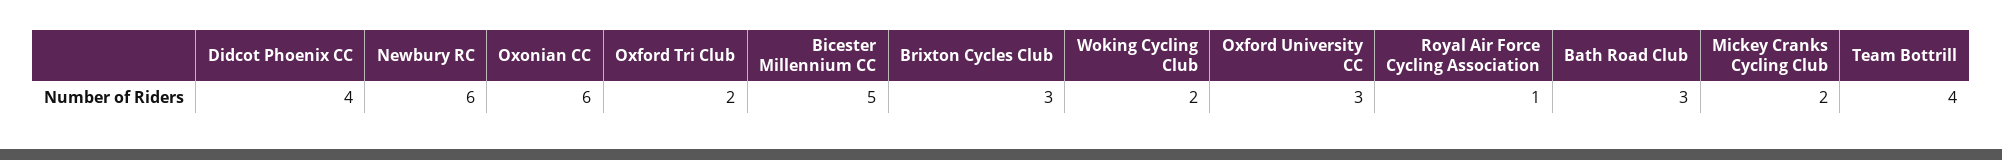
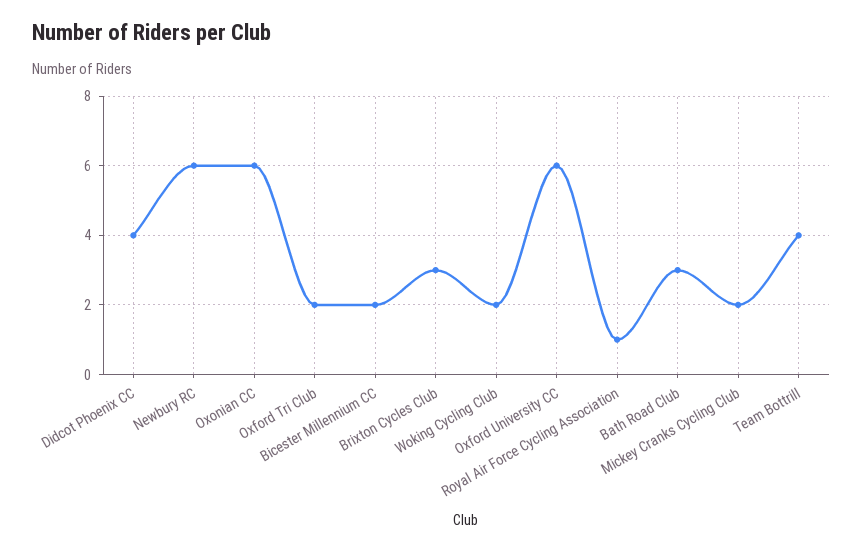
Bicester Millennium CC: 5 -> 2
Oxford University CC: 3 -> 6

